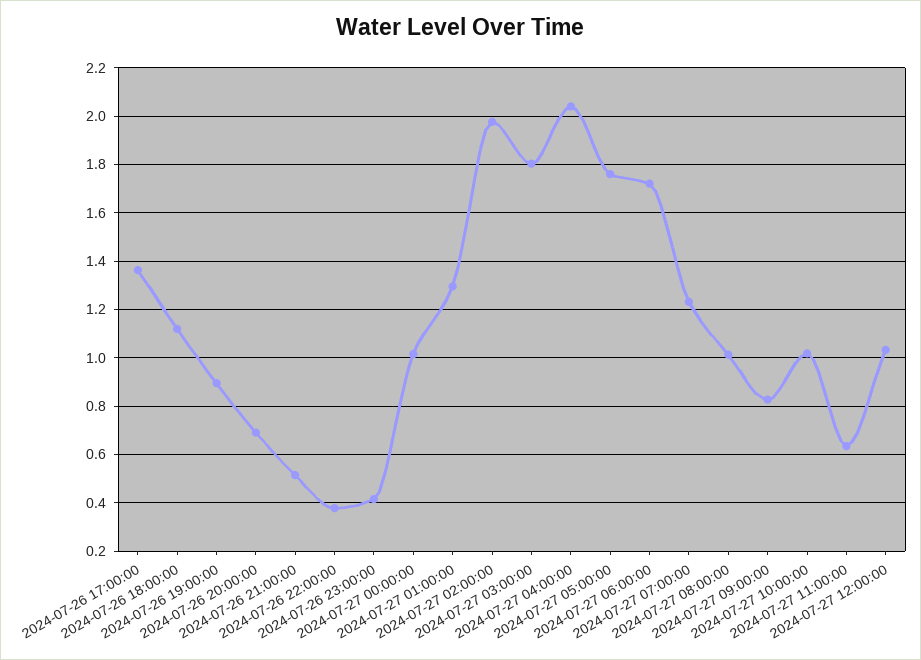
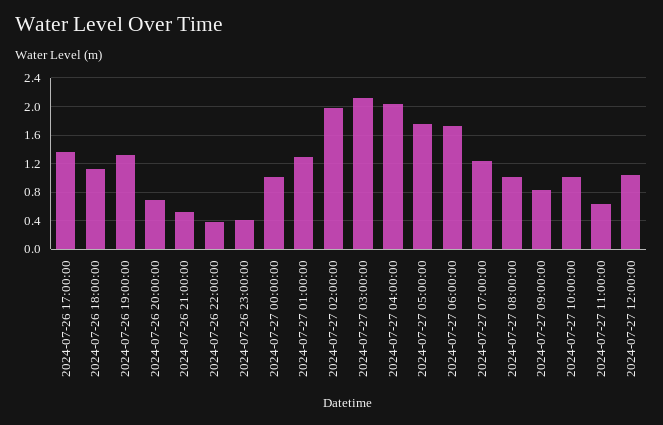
2024-07-26 19:00:00: 0.9 -> 1.3
2024-07-27 03:00:00: 1.8 -> 2.1

